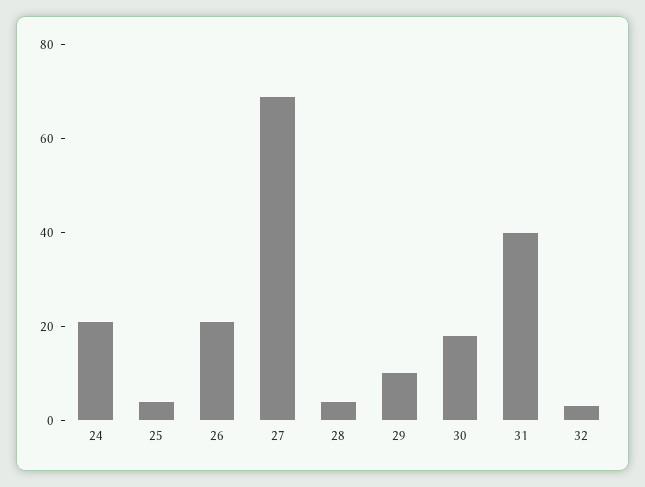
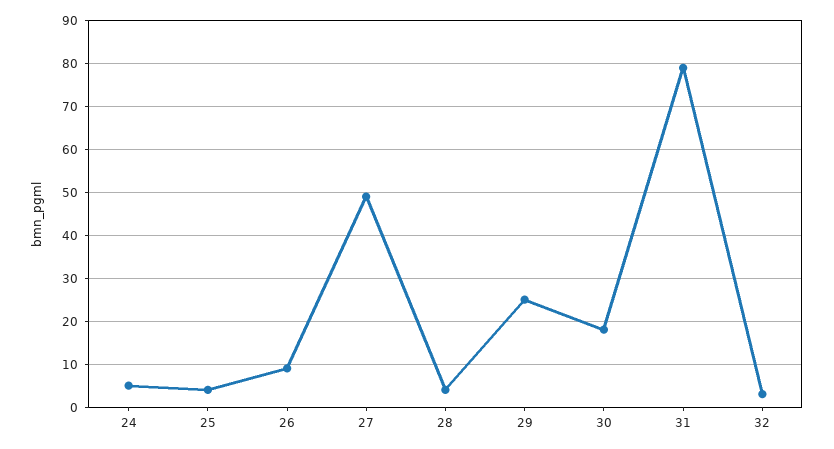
24: 20 -> 5
26: 20 -> 10
27: 70 -> 50
29: 10 -> 25
31: 40 -> 80

